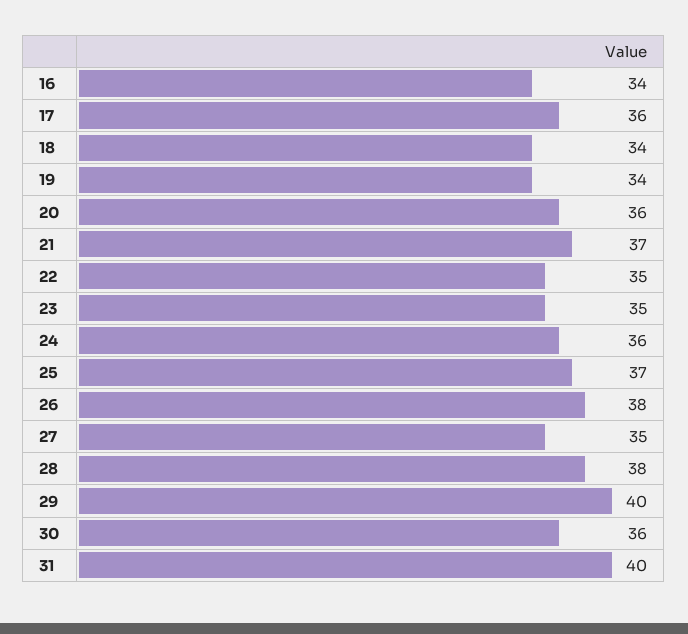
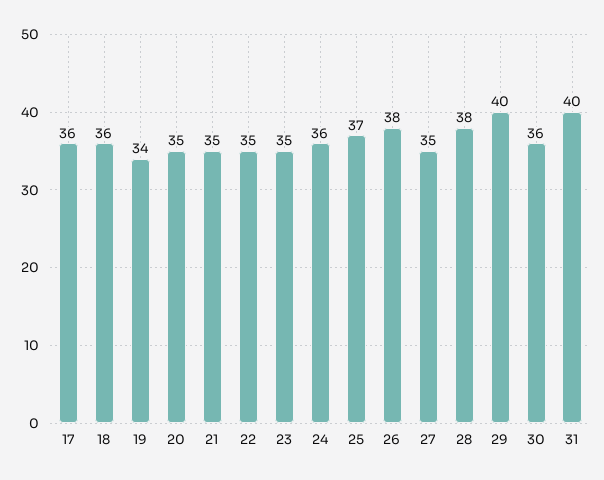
16: 34 -> none
18: 34 -> 36
20: 36 -> 35
21: 37 -> 35

